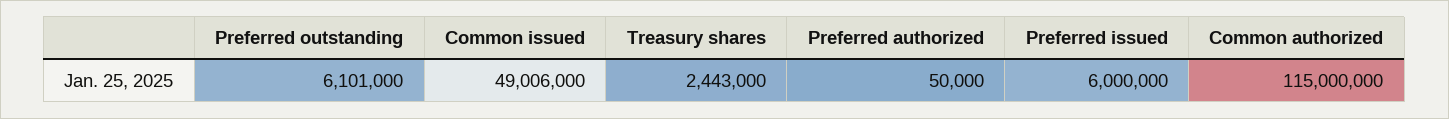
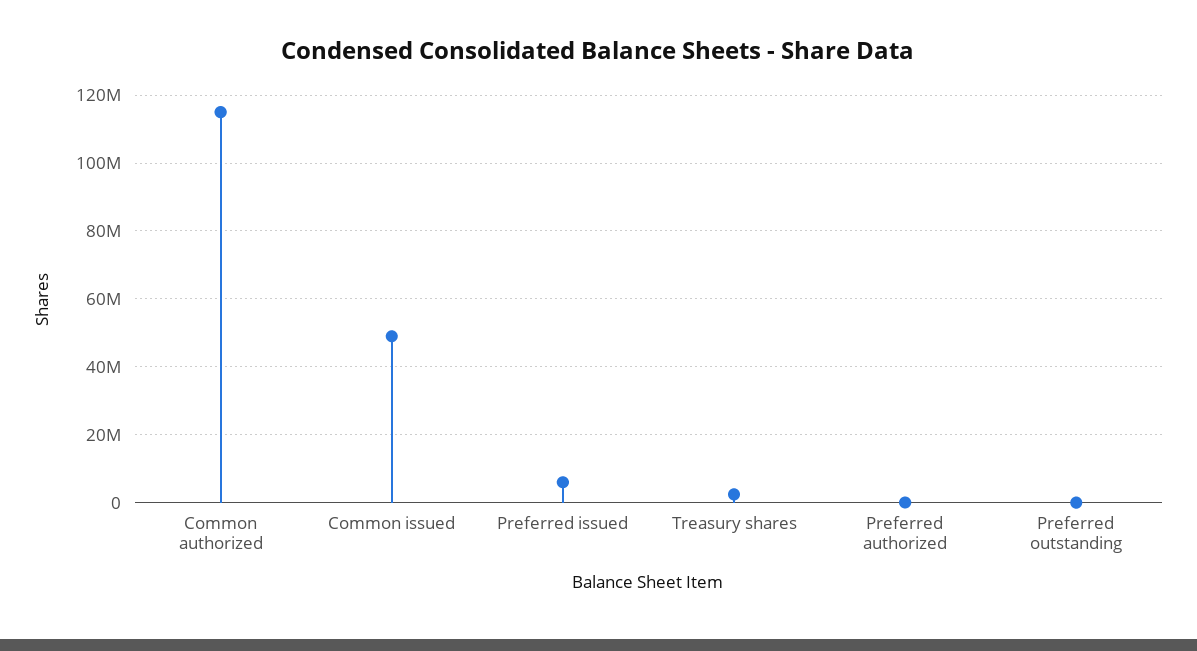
Preferred outstanding: 6101000 -> 0

